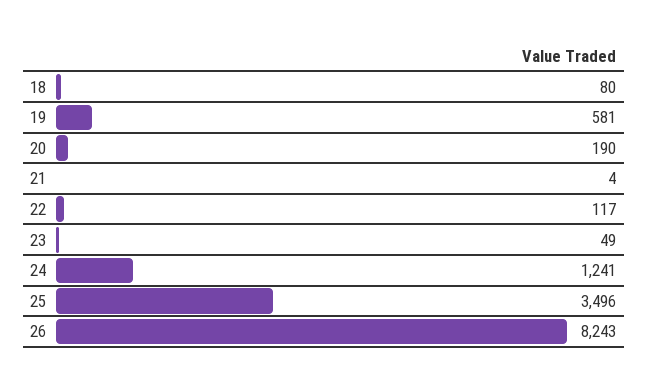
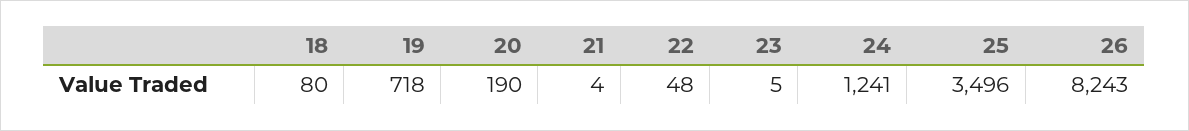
19: 581 -> 718
22: 117 -> 48
23: 49 -> 5

